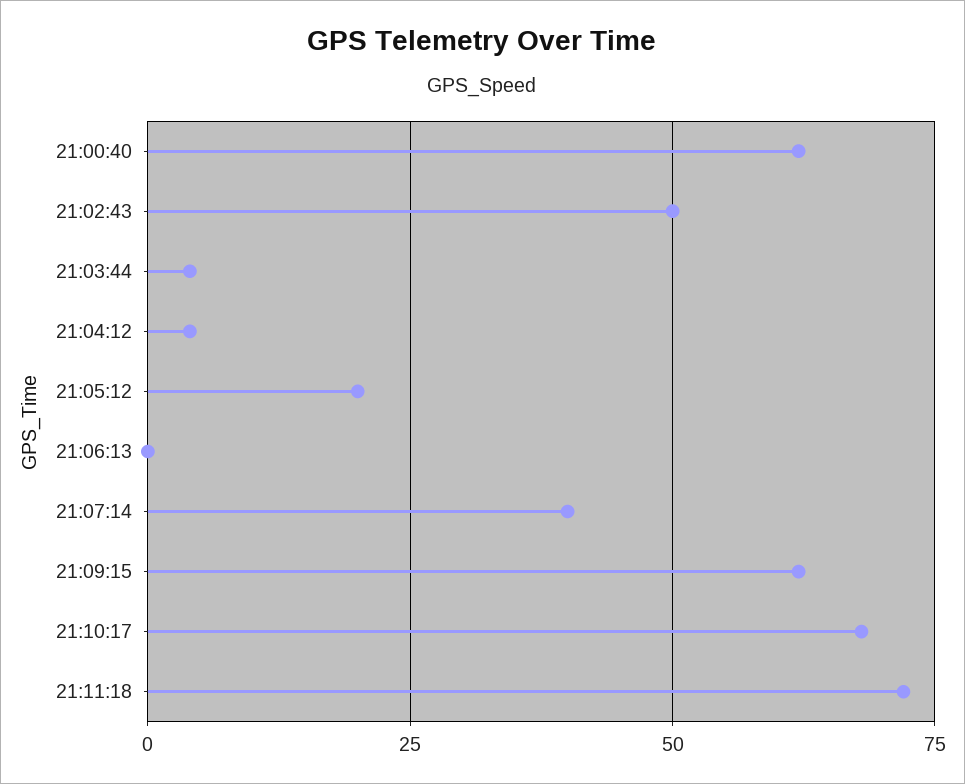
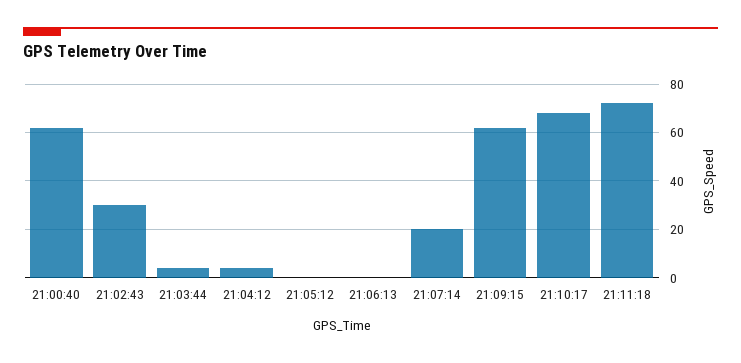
21:02:43: 50 -> 30
21:05:12: 20 -> 0
21:07:14: 40 -> 20

